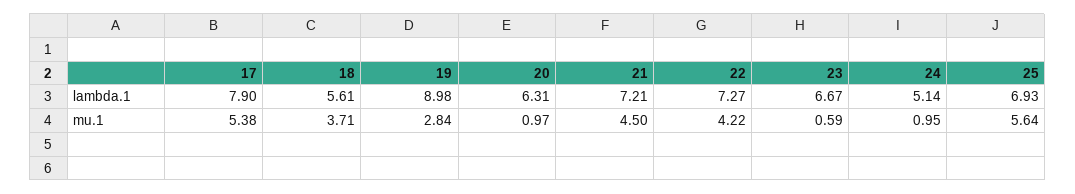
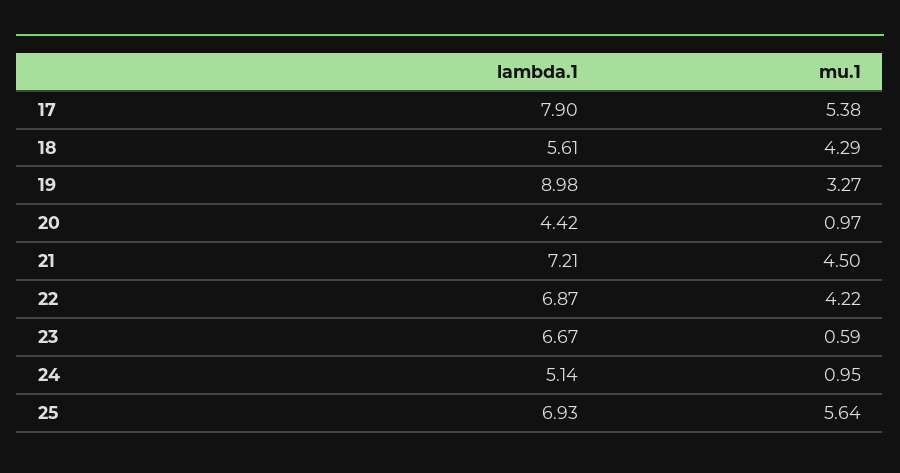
20, lambda.1: 6.31 -> 4.42
22, lambda.1: 7.27 -> 6.87
18, mu.1: 3.71 -> 4.29
19, mu.1: 2.84 -> 3.27

